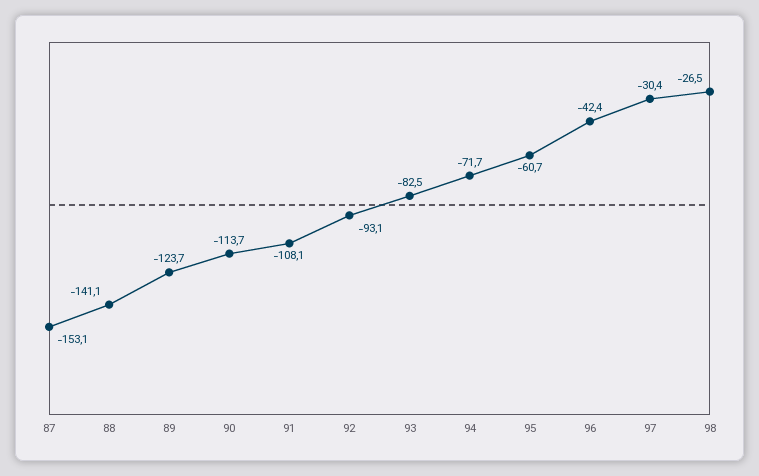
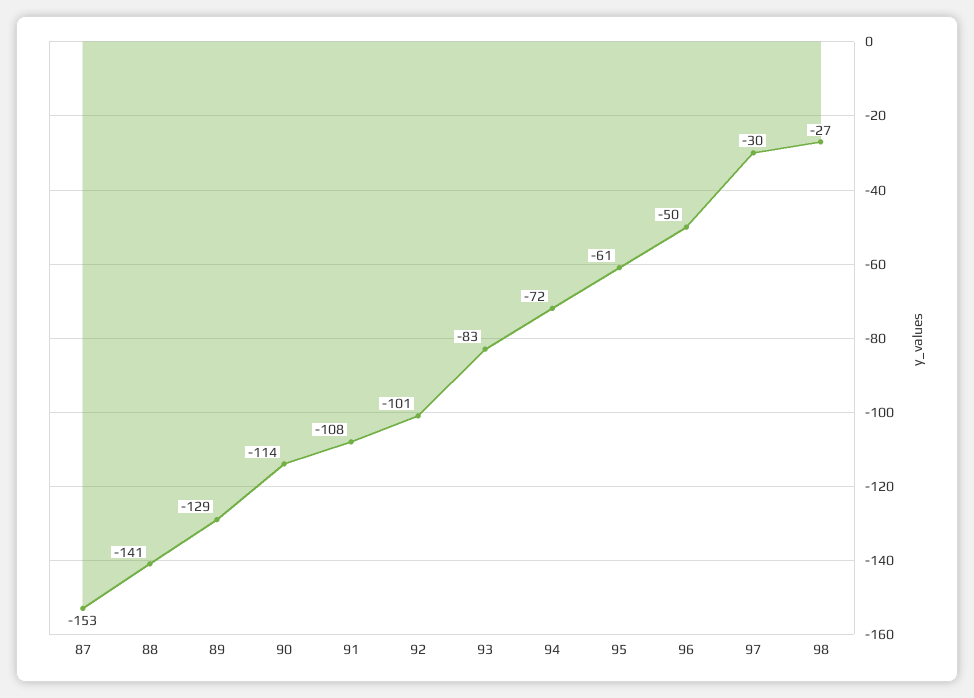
89: -123.7 -> -129
92: -93.1 -> -101
96: -42.4 -> -50

